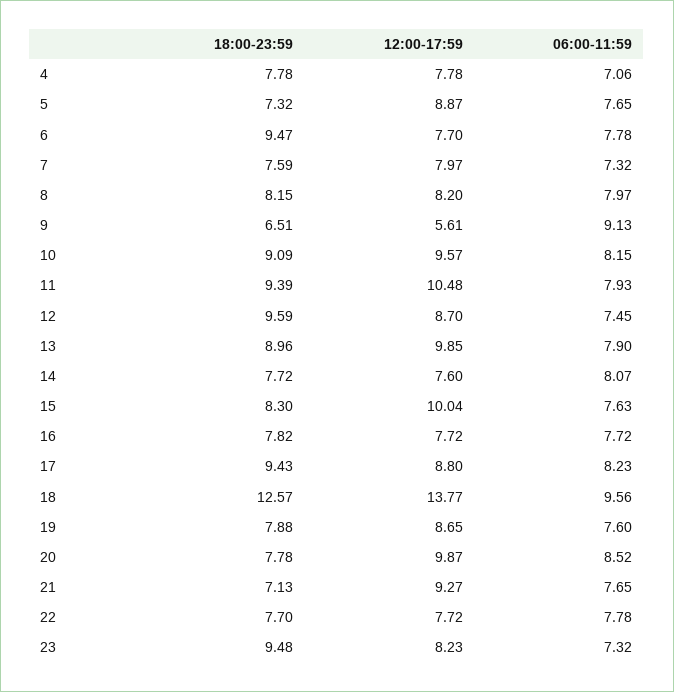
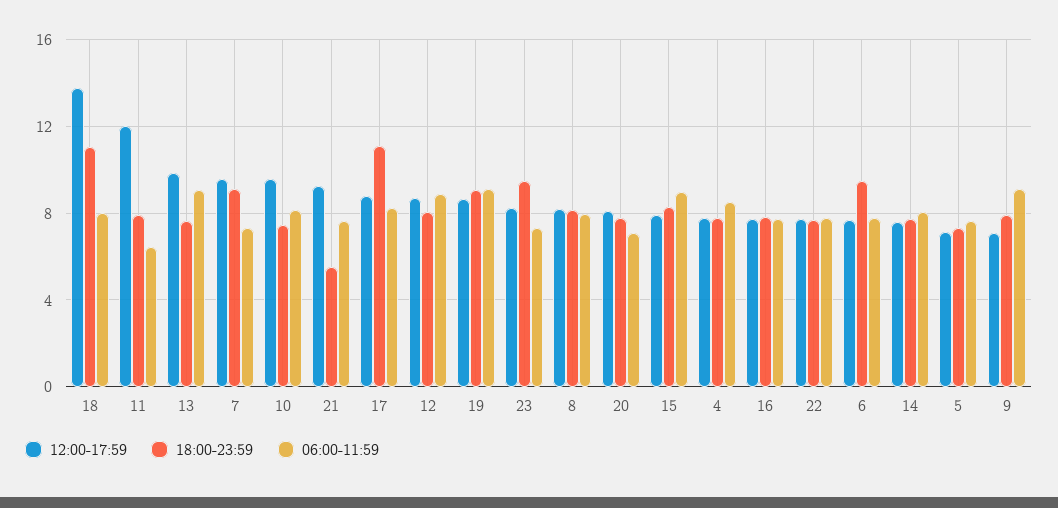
06:00-11:59, 4: 7.06 -> 8.5
12:00-17:59, 5: 8.87 -> 7
18:00-23:59, 7: 7.59 -> 9
12:00-17:59, 7: 7.97 -> 9.5
18:00-23:59, 9: 6.51 -> 8
12:00-17:59, 9: 5.61 -> 7
18:00-23:59, 10: 9.09 -> 7.5
18:00-23:59, 11: 9.39 -> 8
12:00-17:59, 11: 10.48 -> 12
06:00-11:59, 11: 7.93 -> 6.5
18:00-23:59, 12: 9.59 -> 8
06:00-11:59, 12: 7.45 -> 9
18:00-23:59, 13: 8.96 -> 7.5
06:00-11:59, 13: 7.9 -> 9
12:00-17:59, 15: 10.04 -> 8
06:00-11:59, 15: 7.63 -> 9
18:00-23:59, 17: 9.43 -> 11
18:00-23:59, 18: 12.57 -> 11
06:00-11:59, 18: 9.56 -> 8
18:00-23:59, 19: 7.88 -> 9
06:00-11:59, 19: 7.6 -> 9
12:00-17:59, 20: 9.87 -> 8
06:00-11:59, 20: 8.52 -> 7
18:00-23:59, 21: 7.13 -> 5.5

